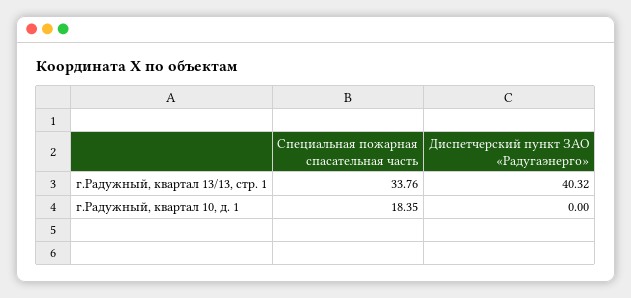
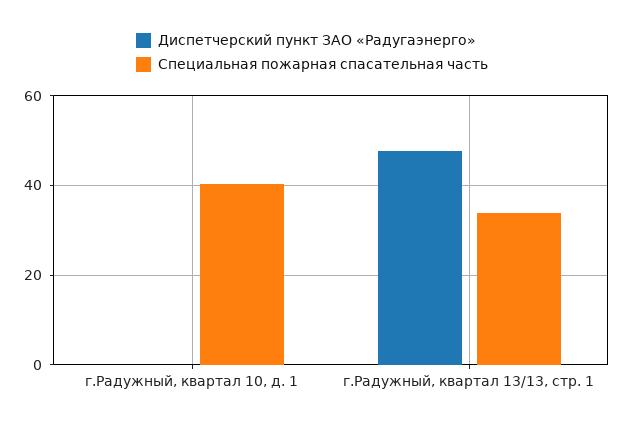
Диспетчерский пункт ЗАО «Радугаэнерго», г.Радужный, квартал 13/13, стр. 1: 40.32 -> 48
Специальная пожарная спасательная часть, г.Радужный, квартал 10, д. 1: 18.35 -> 40

